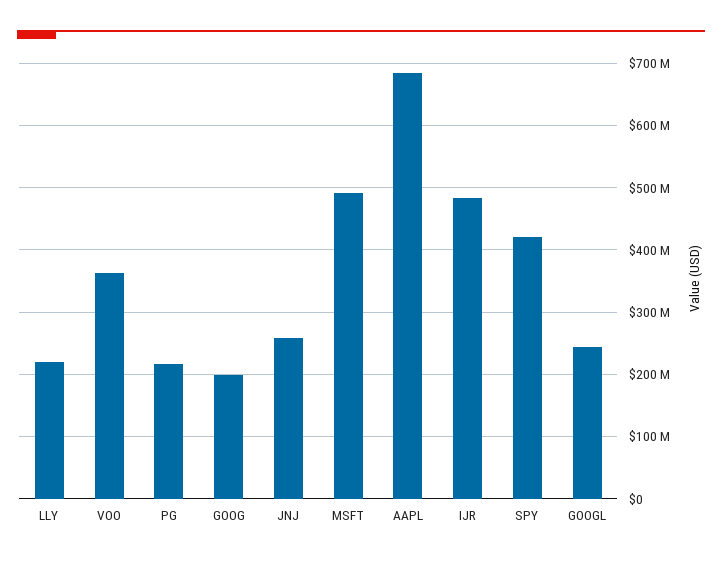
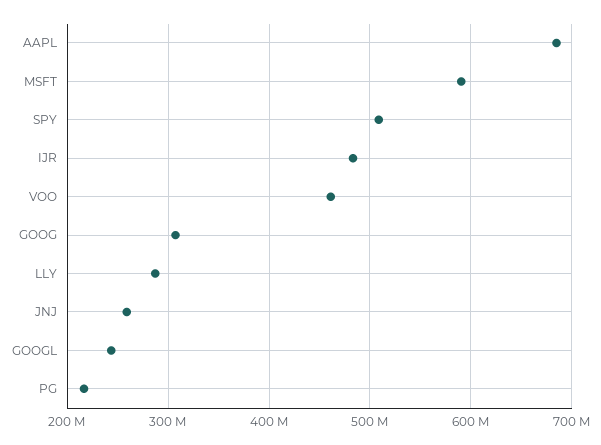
LLY: 220000000 -> 290000000
VOO: 360000000 -> 460000000
GOOG: 200000000 -> 310000000
MSFT: 490000000 -> 590000000
SPY: 420000000 -> 510000000

